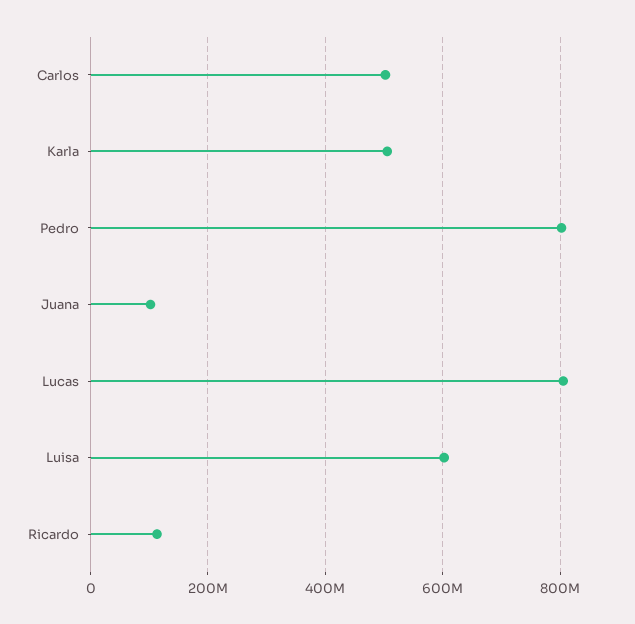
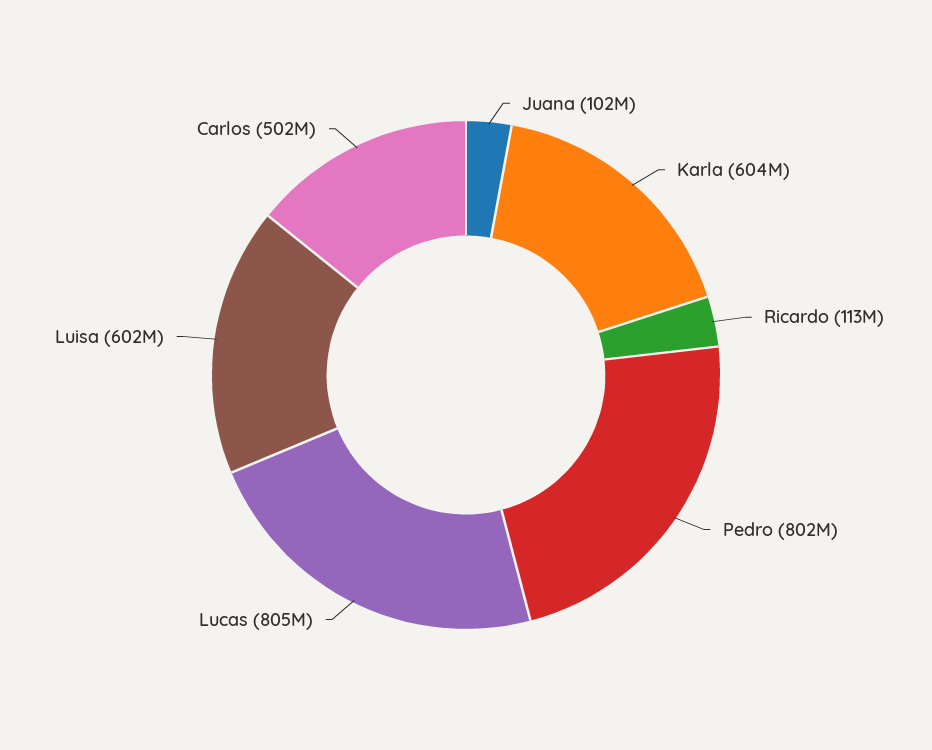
Karla: 500000000 -> 604000000

